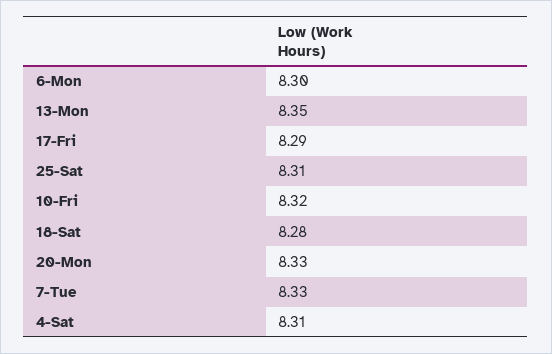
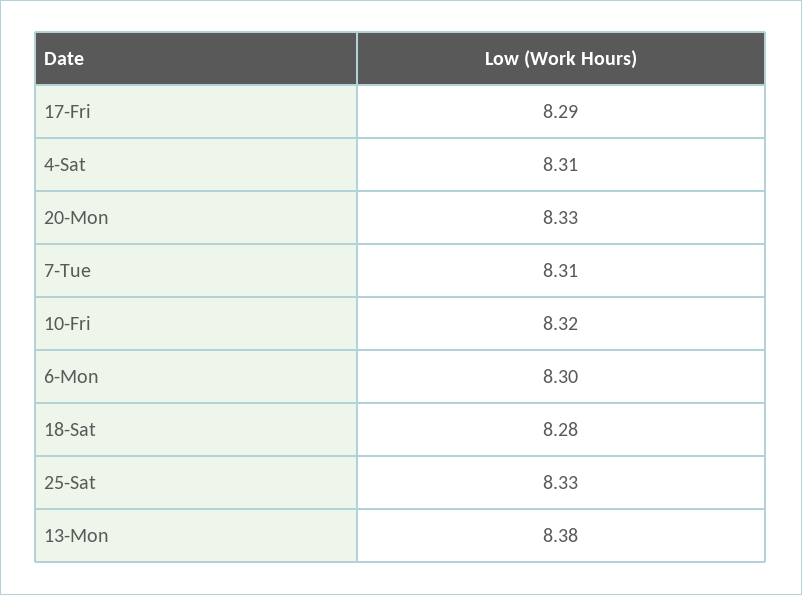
13-Mon: 8.35 -> 8.38
25-Sat: 8.31 -> 8.33
7-Tue: 8.33 -> 8.31

